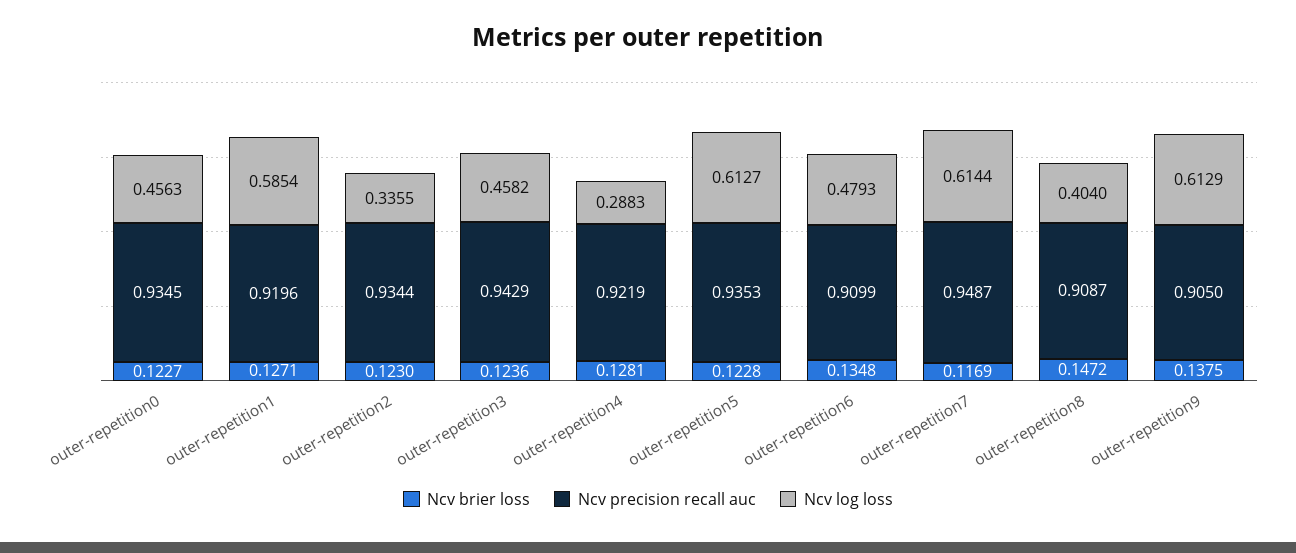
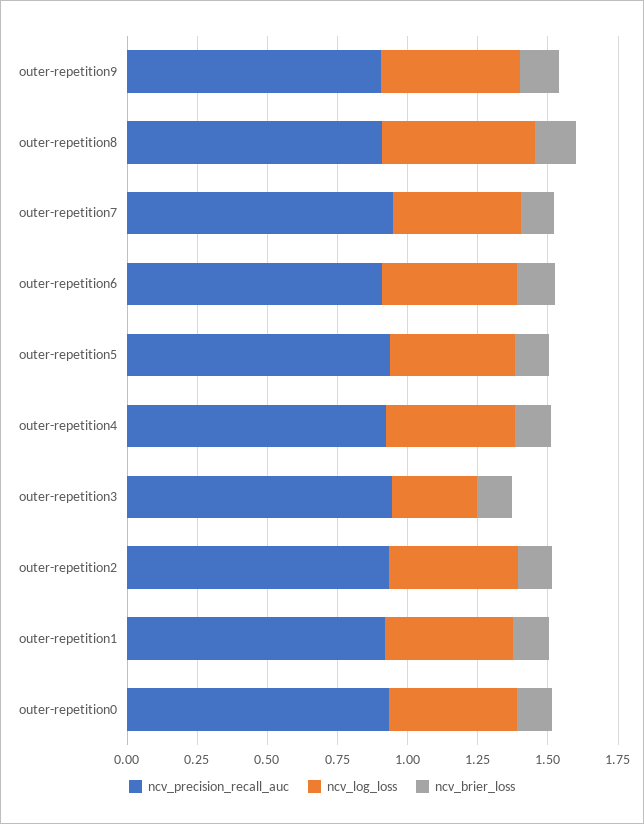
Ncv log loss, outer-repetition1: 0.5854 -> 0.45
Ncv log loss, outer-repetition2: 0.3355 -> 0.45
Ncv log loss, outer-repetition3: 0.4582 -> 0.3
Ncv log loss, outer-repetition4: 0.2883 -> 0.45
Ncv log loss, outer-repetition5: 0.6127 -> 0.45
Ncv log loss, outer-repetition7: 0.6144 -> 0.45
Ncv log loss, outer-repetition8: 0.404 -> 0.55
Ncv log loss, outer-repetition9: 0.6129 -> 0.5

